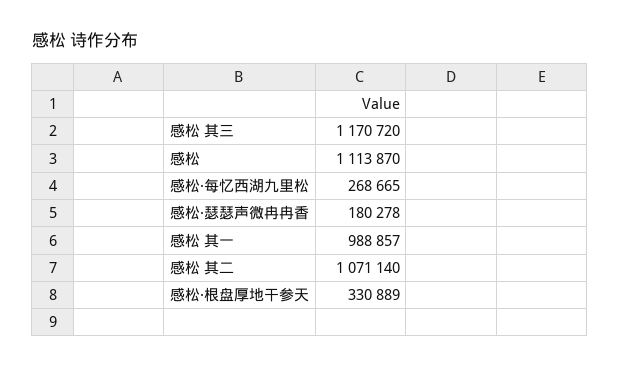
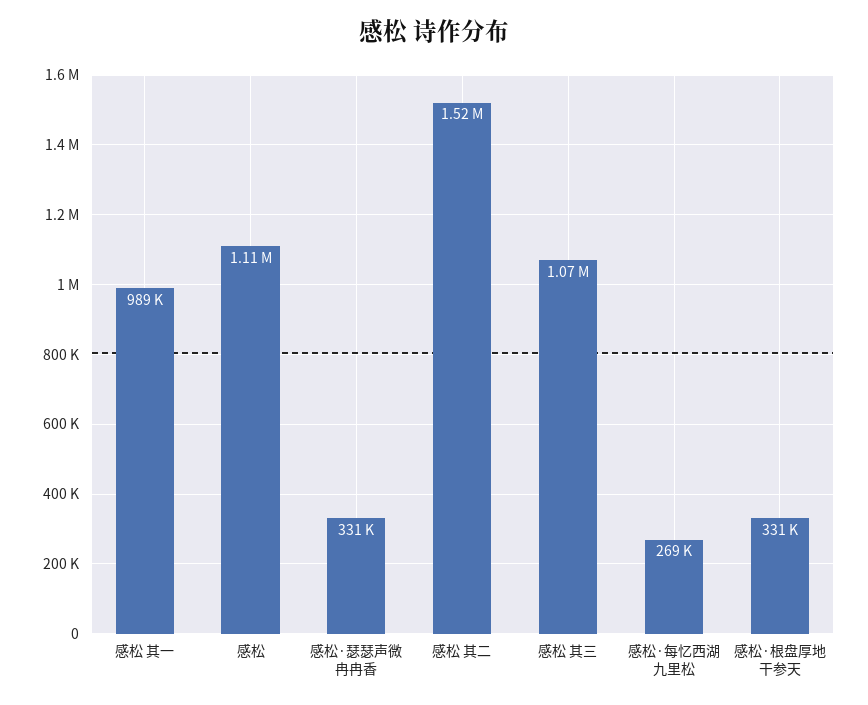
感松 其三: 1170720 -> 1070000
感松·瑟瑟声微冉冉香: 180278 -> 331000
感松 其二: 1071140 -> 1520000

